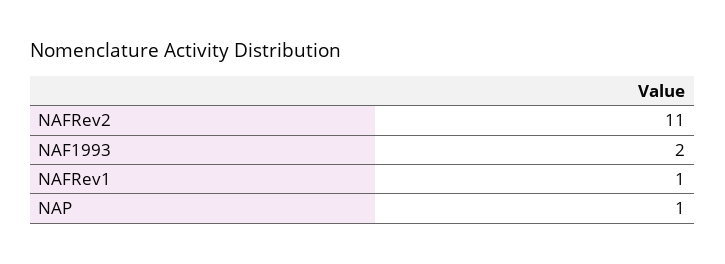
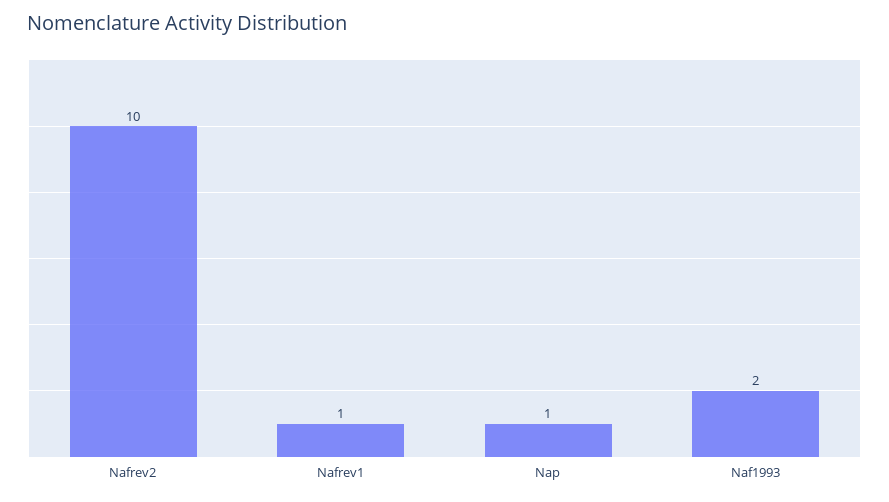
NAFRev2: 11 -> 10

